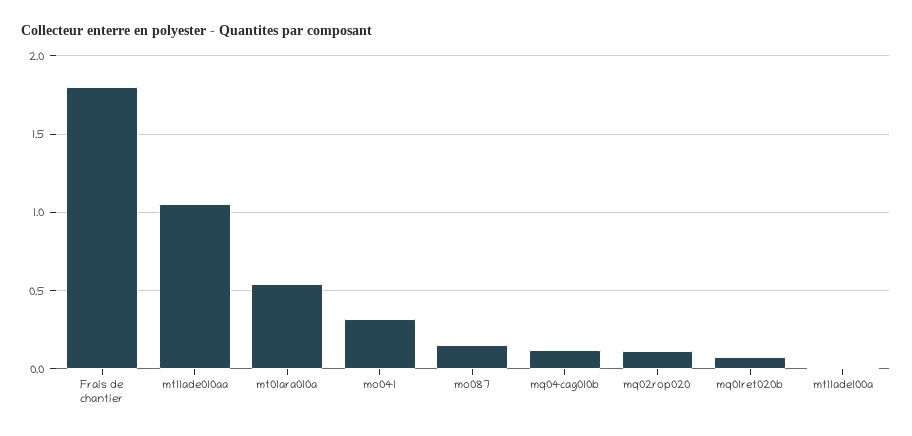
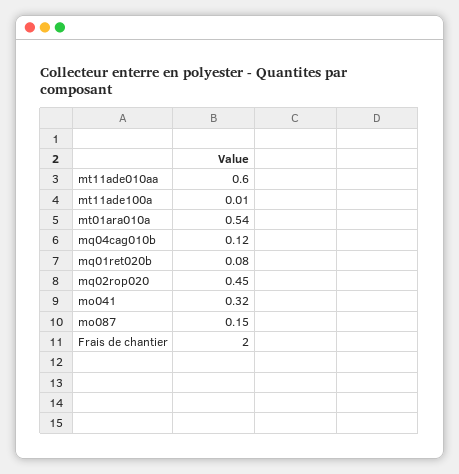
Frais de chantier: 1.8 -> 2
mt11ade010aa: 1.05 -> 0.6
mq02rop020: 0.1 -> 0.45

